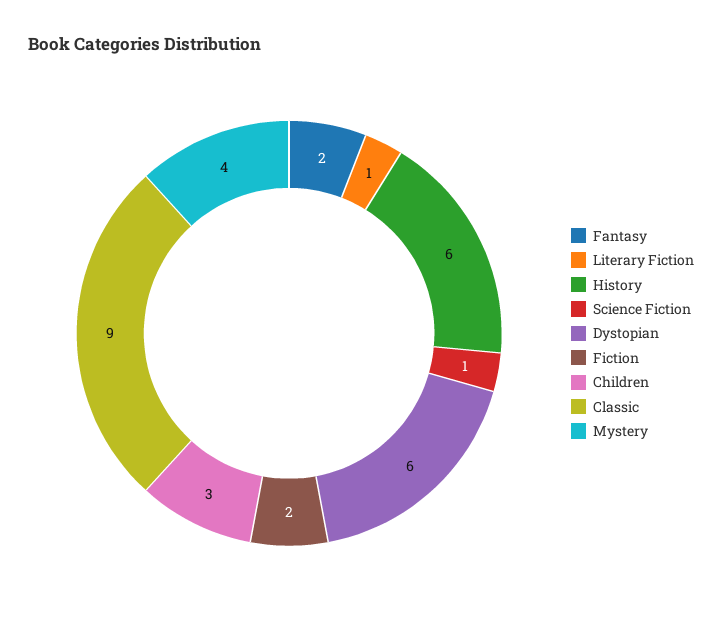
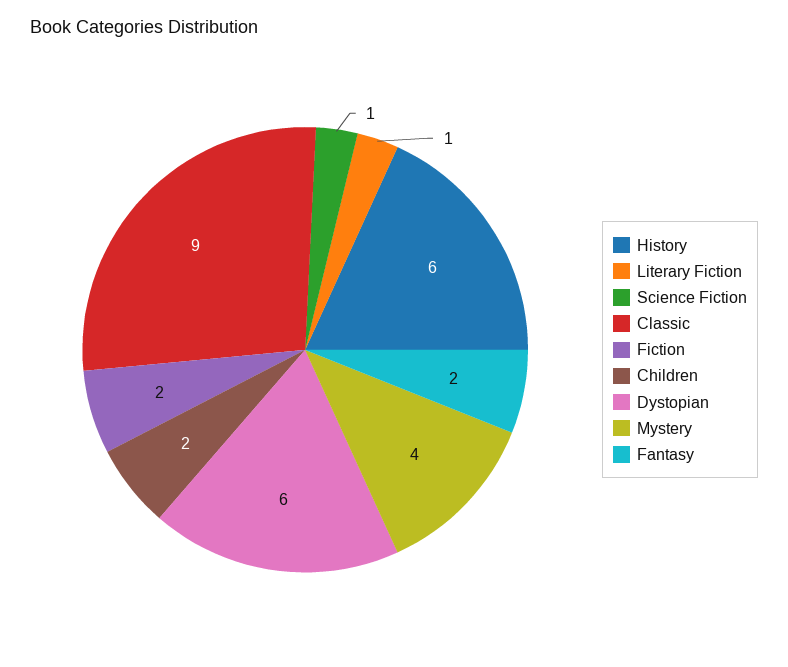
Children: 3 -> 2

